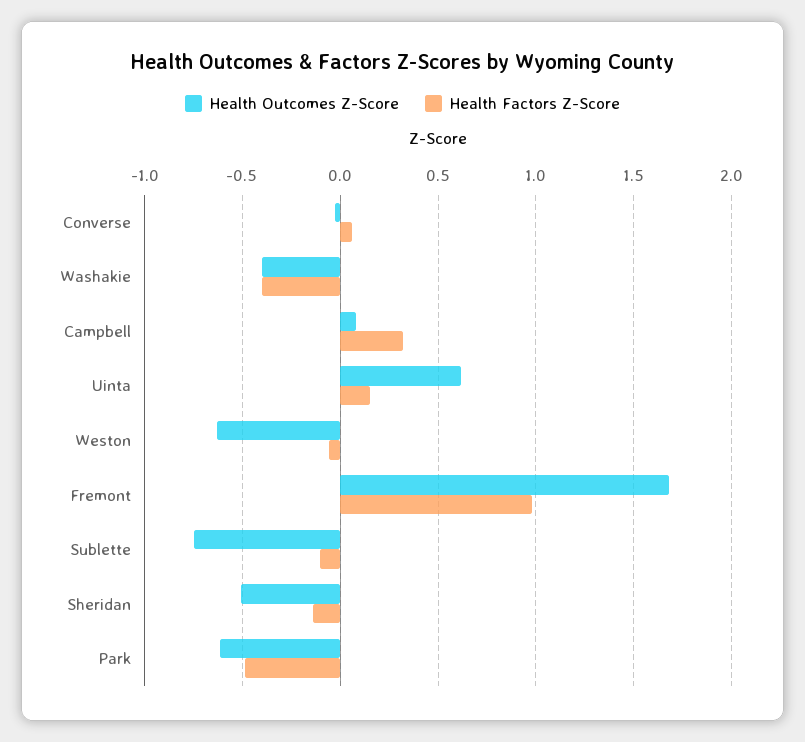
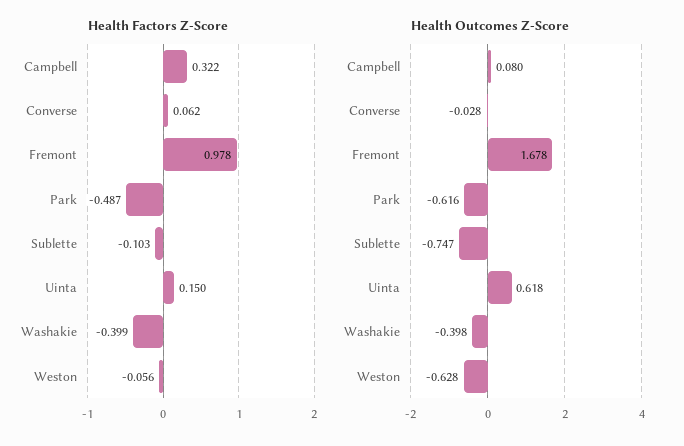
Health Outcomes Z-Score, Sheridan: -0.5 -> none
Health Factors Z-Score, Sheridan: -0.15 -> none

